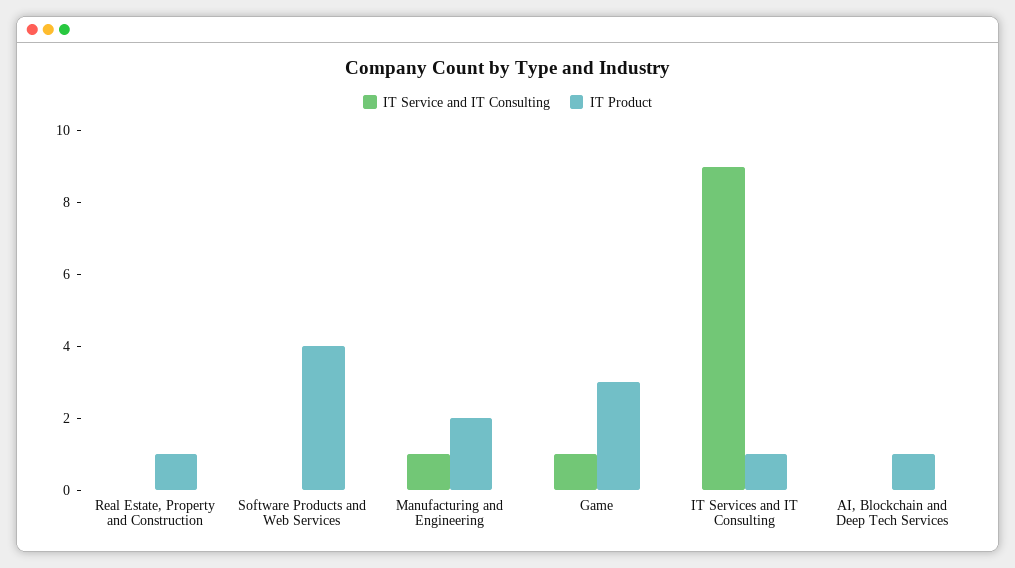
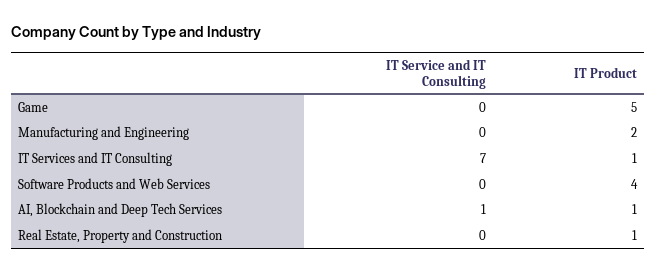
IT Service and IT Consulting, Manufacturing and Engineering: 1 -> 0
IT Service and IT Consulting, Game: 1 -> 0
IT Product, Game: 3 -> 5
IT Service and IT Consulting, IT Services and IT Consulting: 9 -> 7
IT Service and IT Consulting, AI, Blockchain and Deep Tech Services: 0 -> 1

